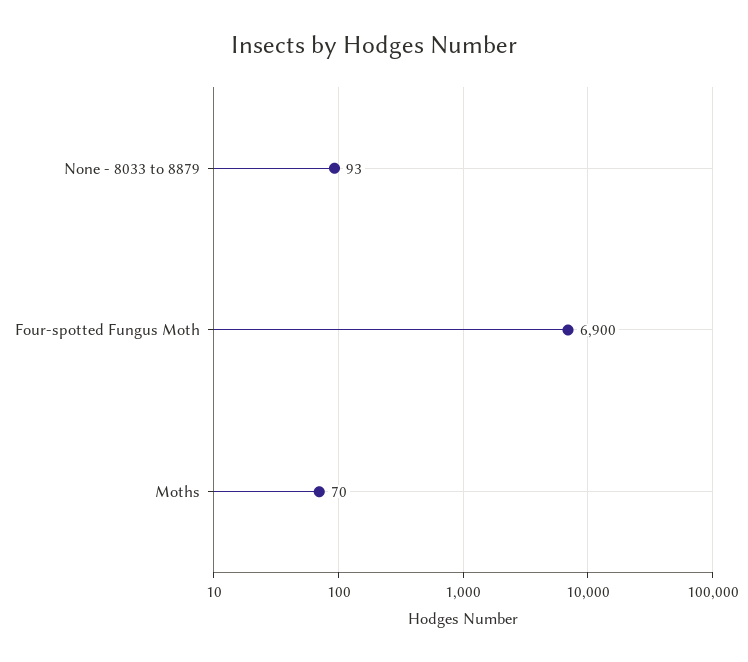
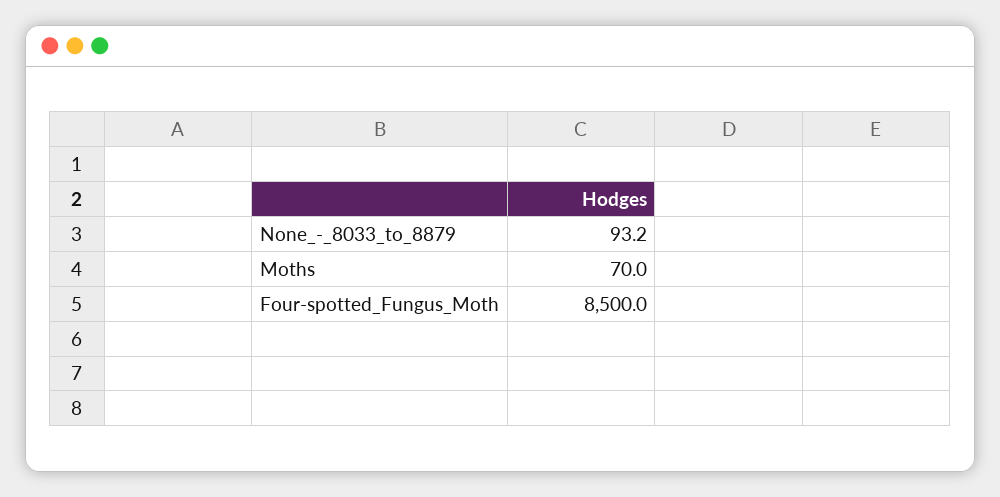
Four-spotted Fungus Moth: 6900 -> 8500

